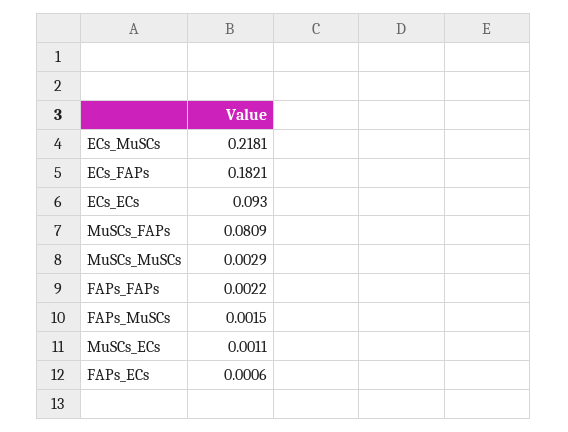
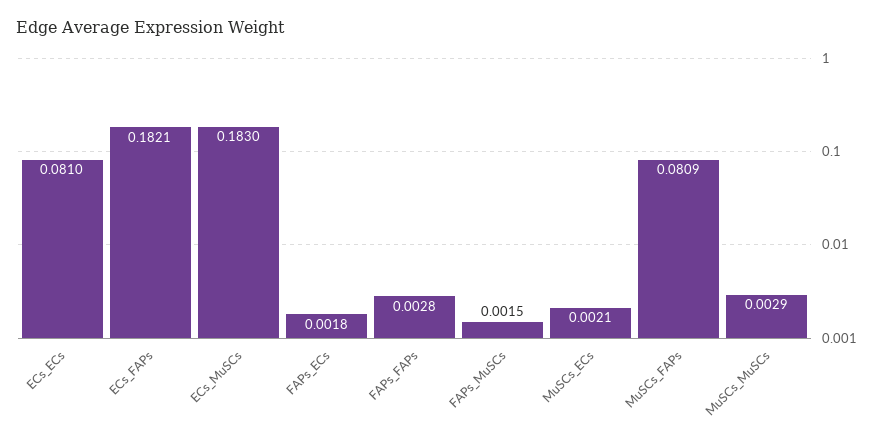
ECs_MuSCs: 0.2181 -> 0.183
ECs_ECs: 0.093 -> 0.081
FAPs_FAPs: 0.0022 -> 0.0028
MuSCs_ECs: 0.0011 -> 0.0021
FAPs_ECs: 0.0006 -> 0.0018

